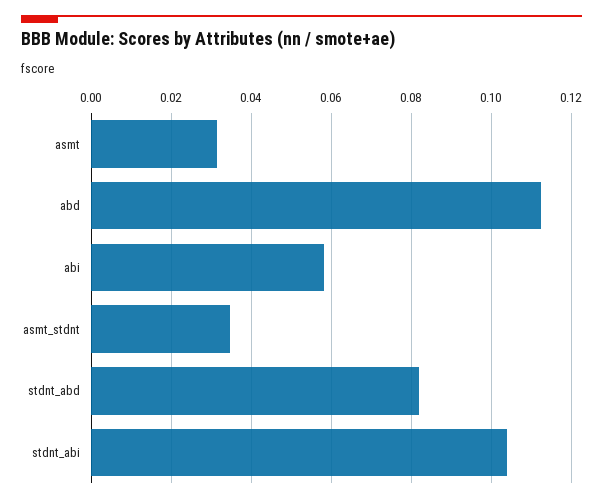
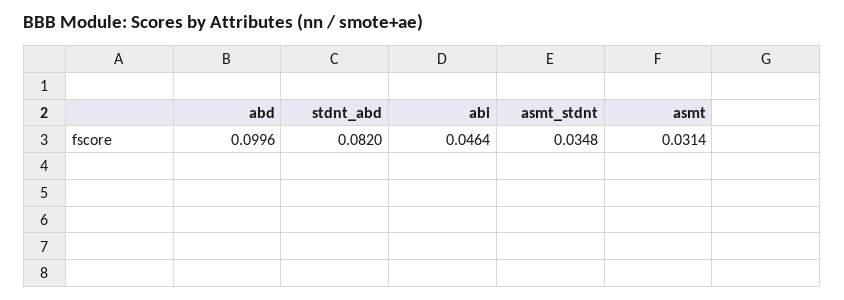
abd: 0.112 -> 0.0996
abi: 0.058 -> 0.0464
stdnt_abi: 0.104 -> none

